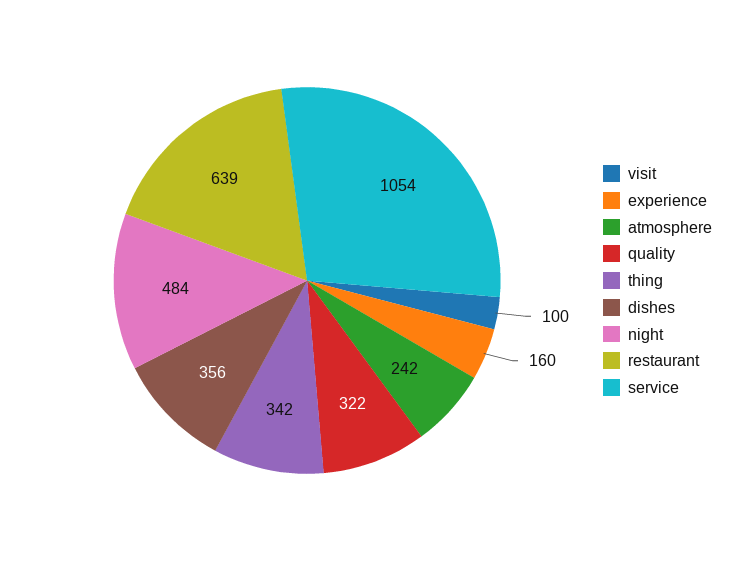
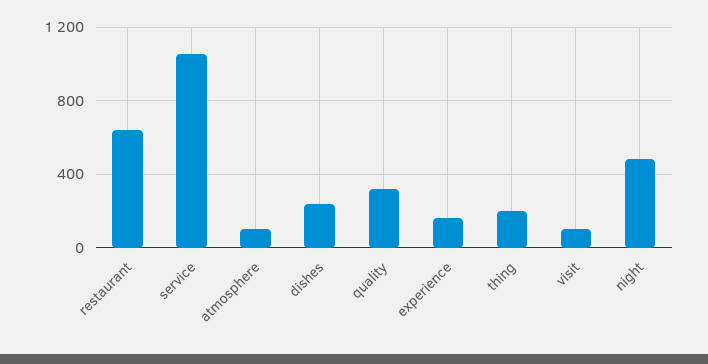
atmosphere: 242 -> 100
thing: 342 -> 200
dishes: 356 -> 250

